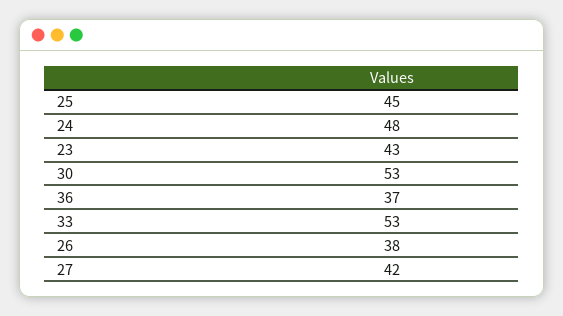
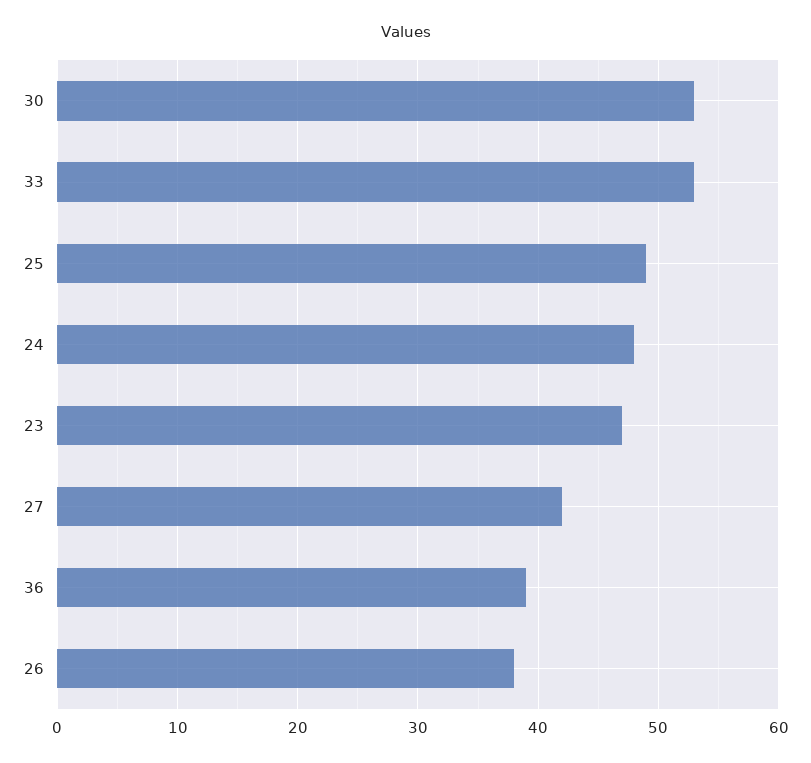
25: 45 -> 49
23: 43 -> 47
36: 37 -> 39

